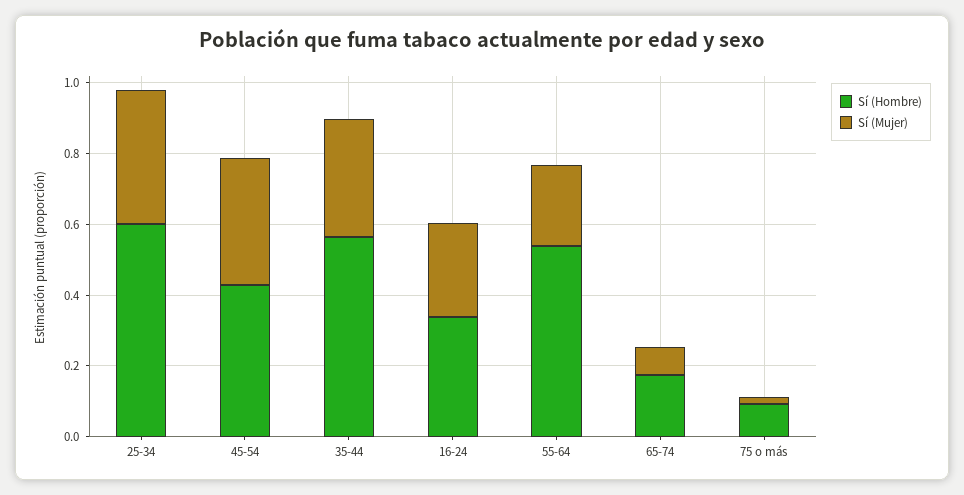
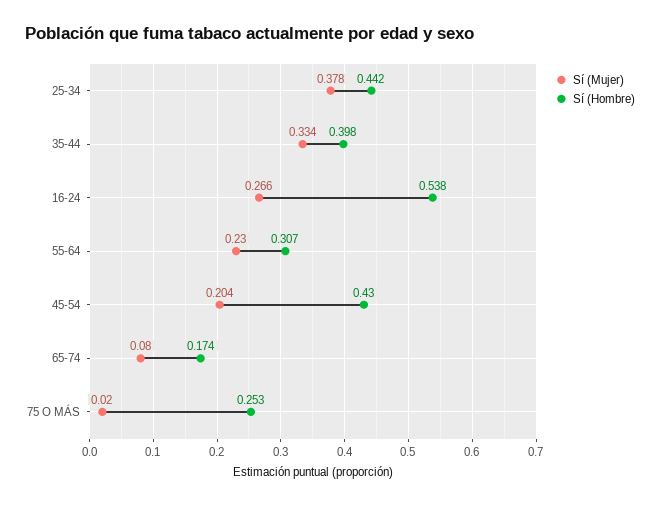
Sí (Hombre), 25-34: 0.6 -> 0.442
Sí (Mujer), 45-54: 0.35 -> 0.204
Sí (Hombre), 35-44: 0.55 -> 0.398
Sí (Hombre), 16-24: 0.35 -> 0.538
Sí (Hombre), 55-64: 0.55 -> 0.307
Sí (Hombre), 75 o más: 0.1 -> 0.253

